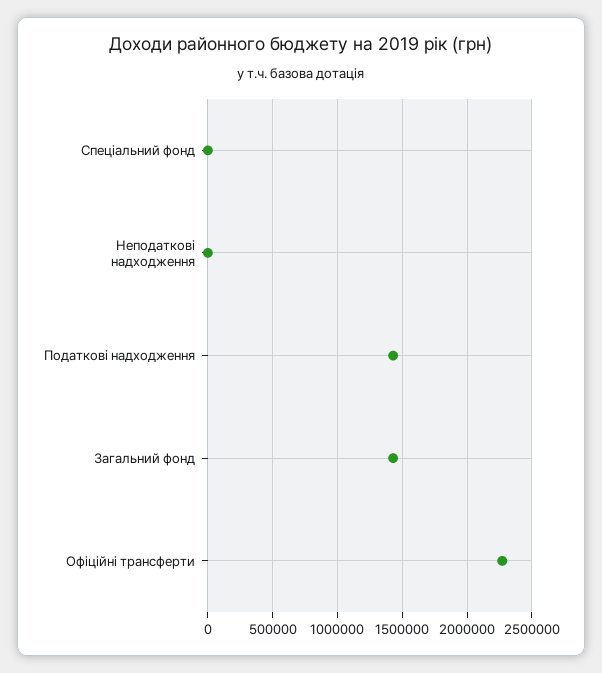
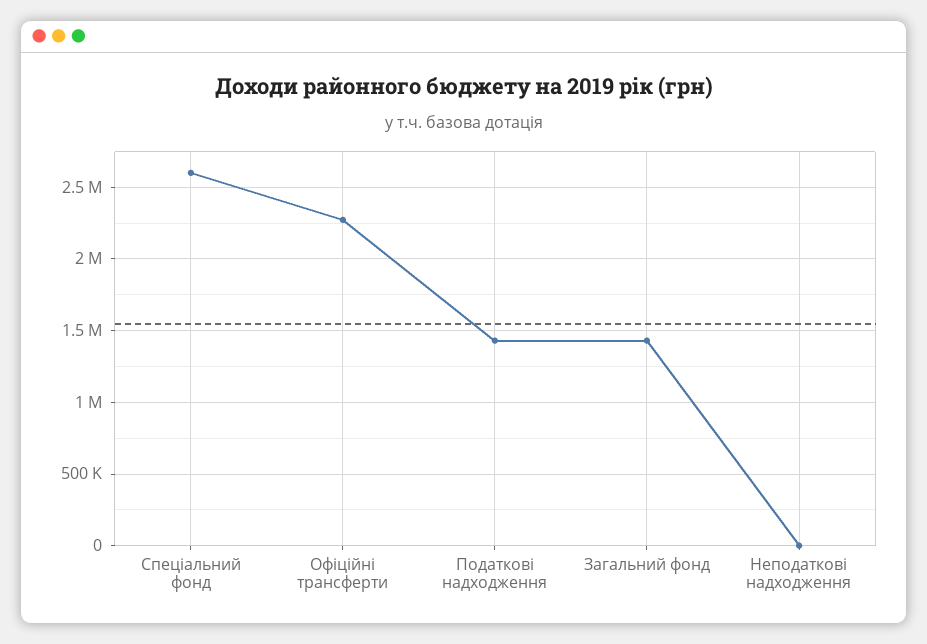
Спеціальний фонд: 0 -> 2600000

